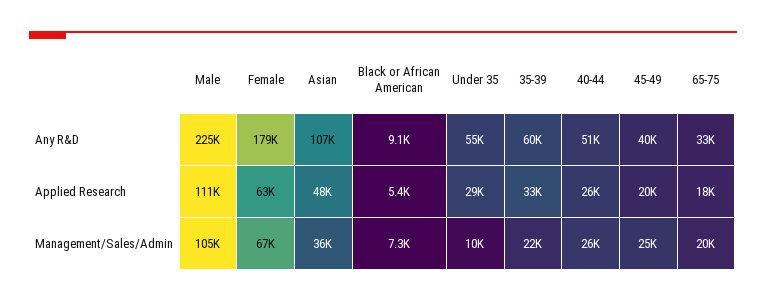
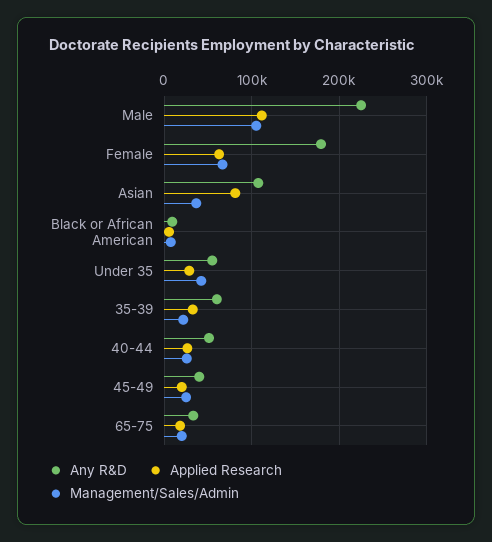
Applied Research, Asian: 48000 -> 80000
Management/Sales/Admin, Under 35: 10000 -> 40000

